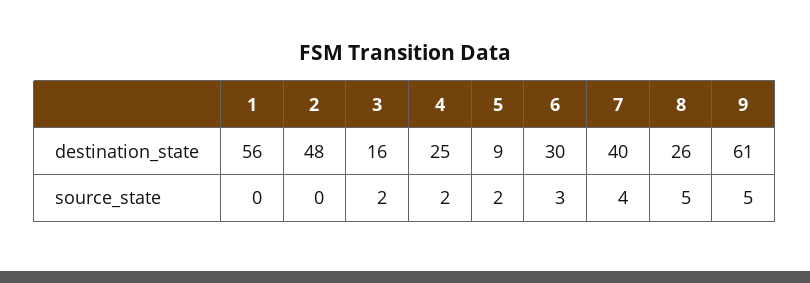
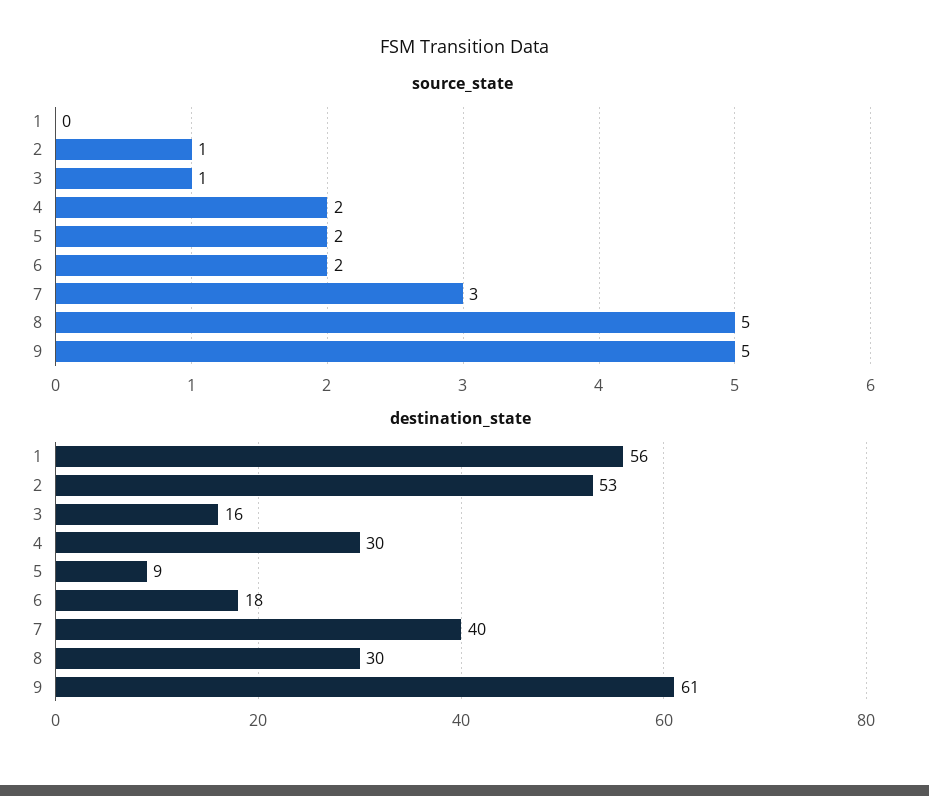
destination_state, 2: 48 -> 53
destination_state, 4: 25 -> 30
destination_state, 6: 30 -> 18
destination_state, 8: 26 -> 30
source_state, 2: 0 -> 1
source_state, 3: 2 -> 1
source_state, 6: 3 -> 2
source_state, 7: 4 -> 3

